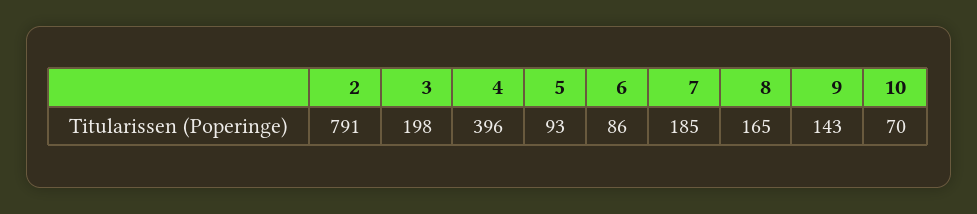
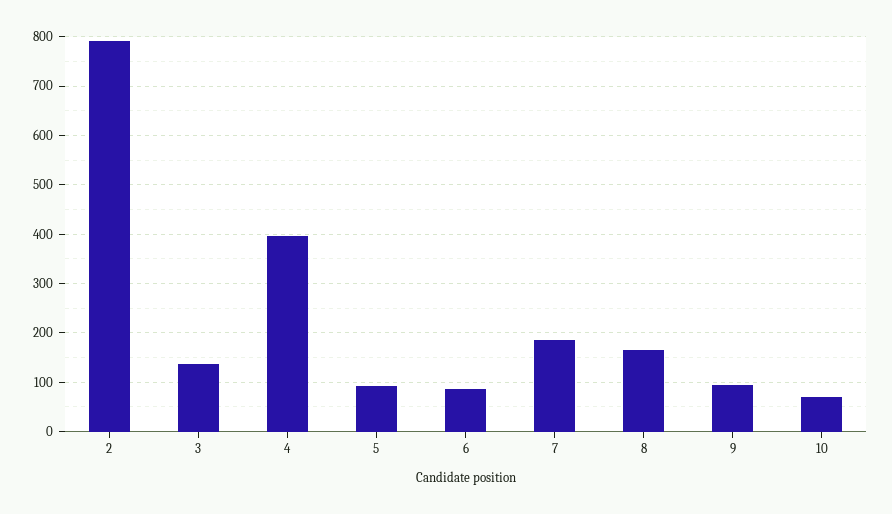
3: 198 -> 140
9: 143 -> 100

